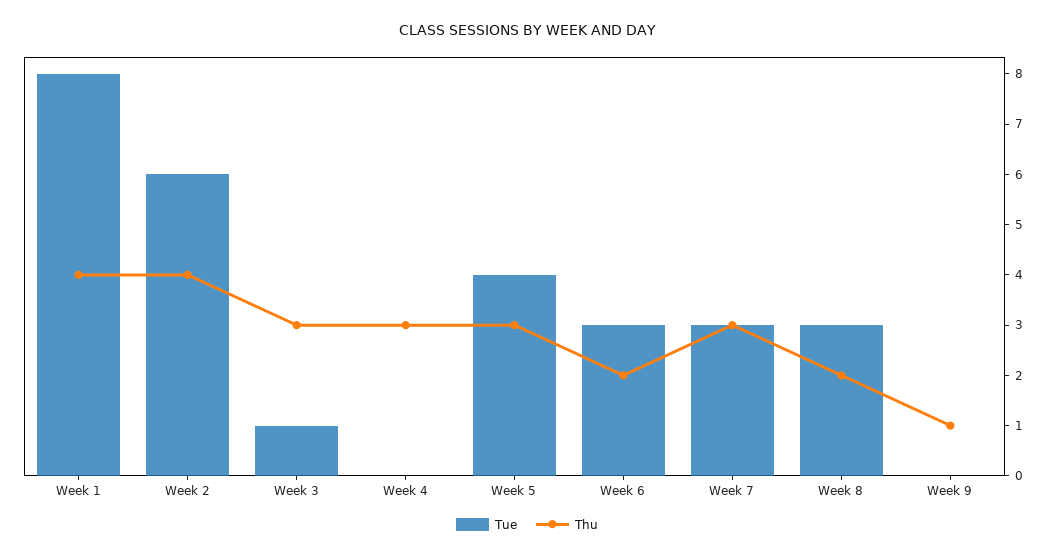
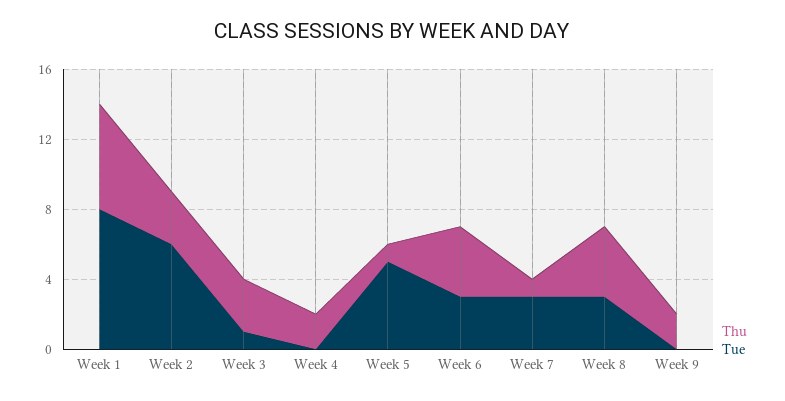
Thu, Week 1: 4 -> 6
Thu, Week 2: 4 -> 3
Thu, Week 4: 3 -> 2
Tue, Week 5: 4 -> 5
Thu, Week 5: 3 -> 1
Thu, Week 6: 2 -> 4
Thu, Week 7: 3 -> 1
Thu, Week 8: 2 -> 4
Thu, Week 9: 1 -> 2

